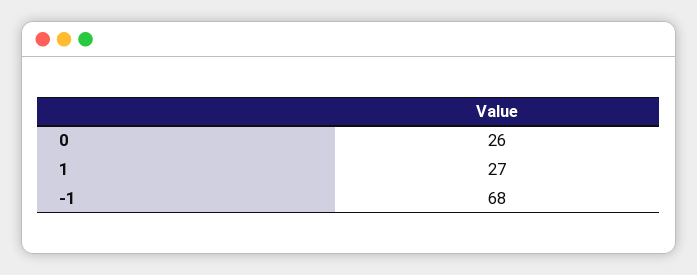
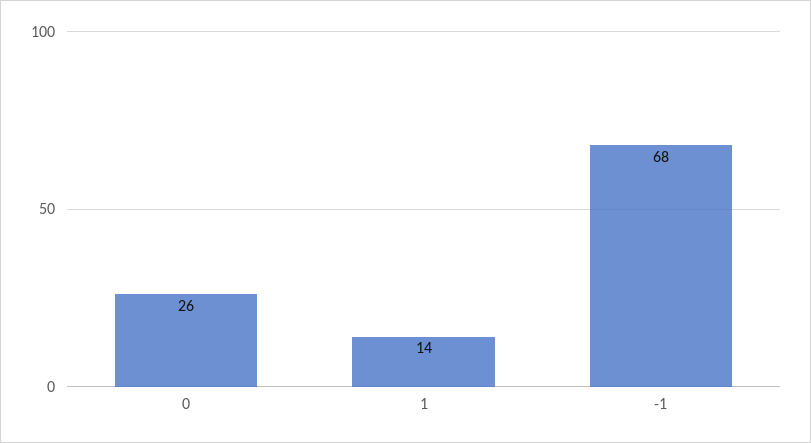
1: 27 -> 14

